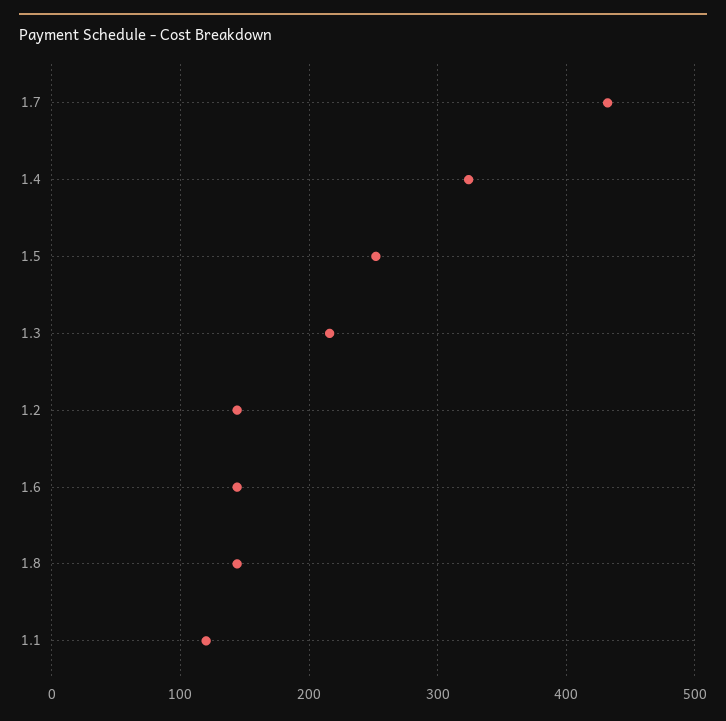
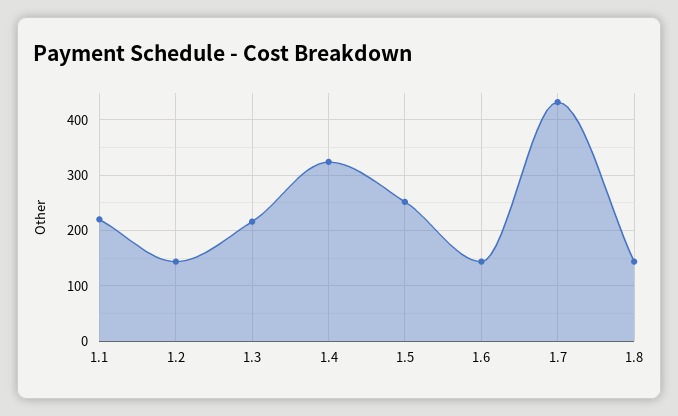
1.1: 120 -> 220

